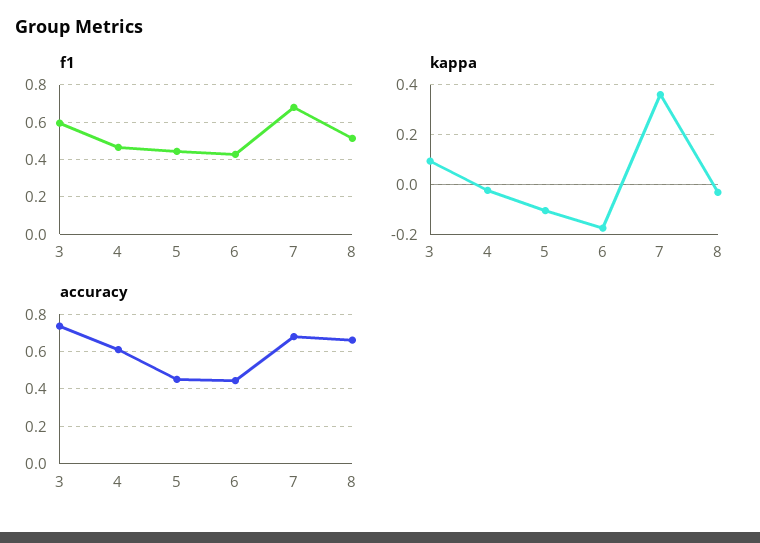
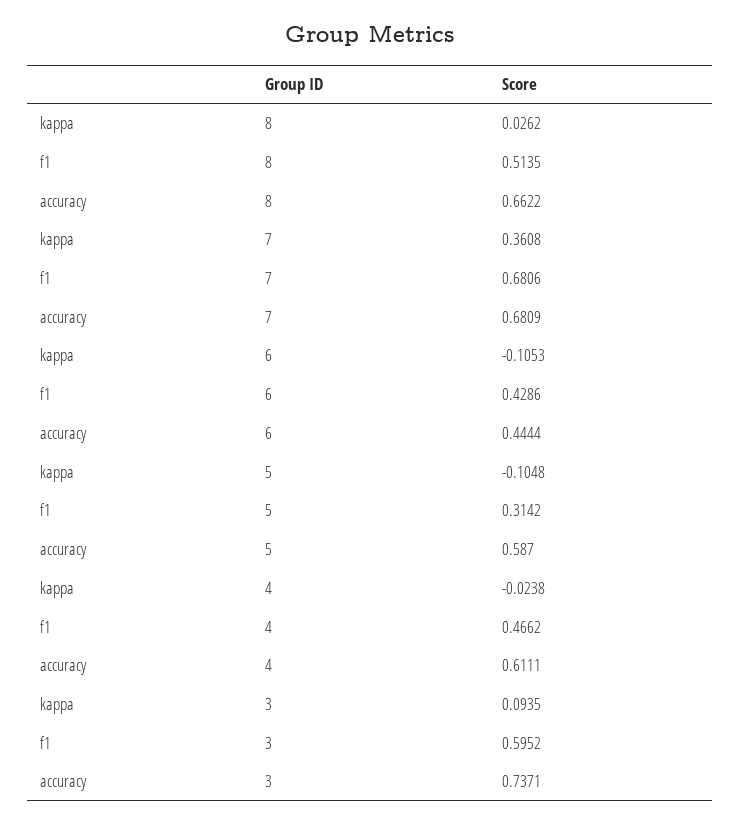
f1, 5: 0.45 -> 0.3142
kappa, 6: -0.175 -> -0.1053
kappa, 8: -0.025 -> 0.0262
accuracy, 5: 0.45 -> 0.587

